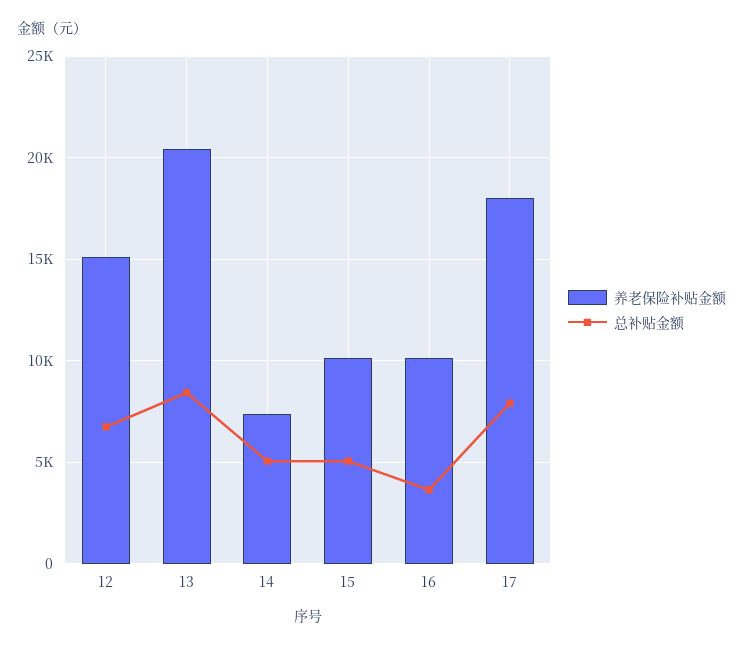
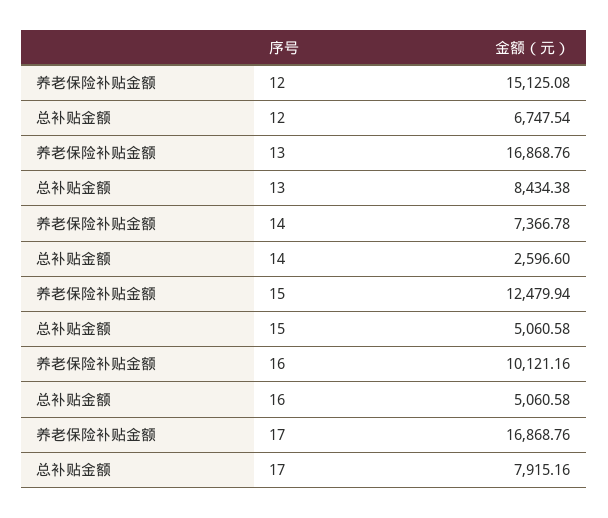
养老保险补贴金额, 13: 20500 -> 16868.76
总补贴金额, 14: 5000 -> 2596.6
养老保险补贴金额, 15: 10000 -> 12479.94
总补贴金额, 16: 3500 -> 5060.58
养老保险补贴金额, 17: 18000 -> 16868.76

